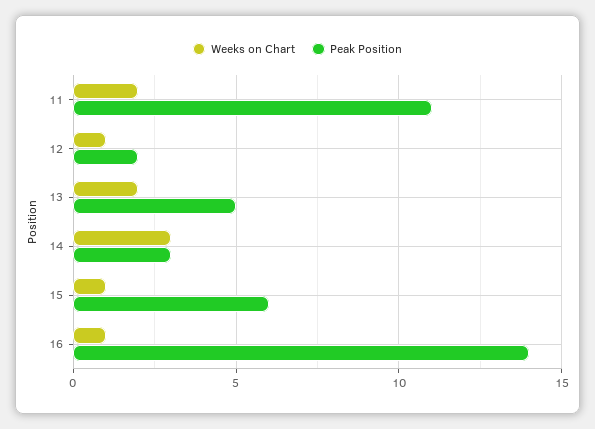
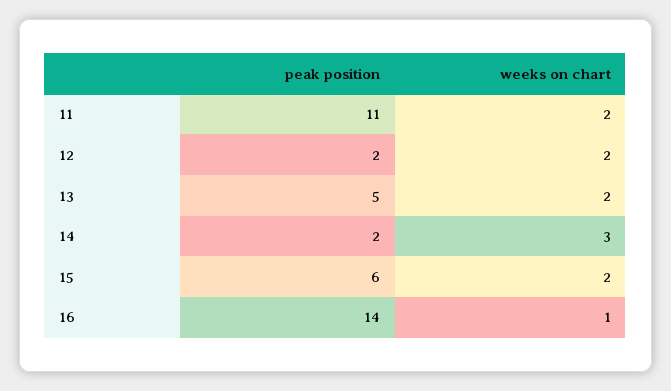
Weeks on Chart, 12: 1 -> 2
Peak Position, 14: 3 -> 2
Weeks on Chart, 15: 1 -> 2

